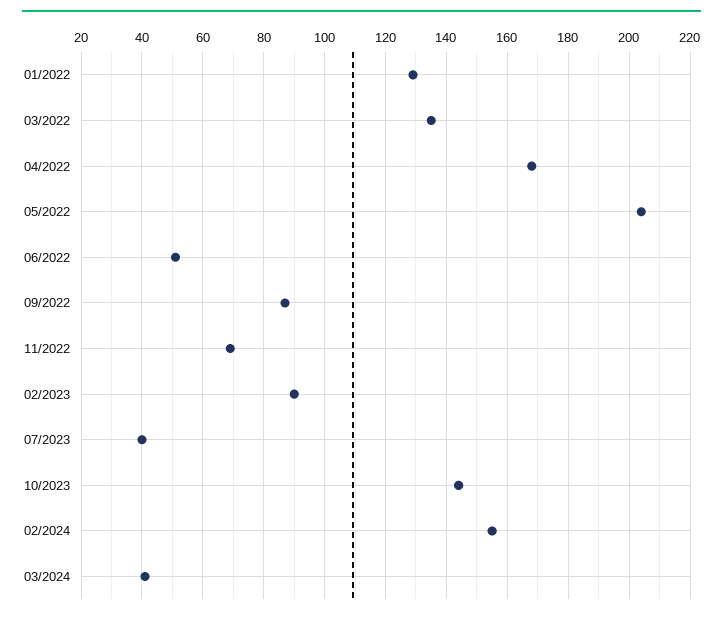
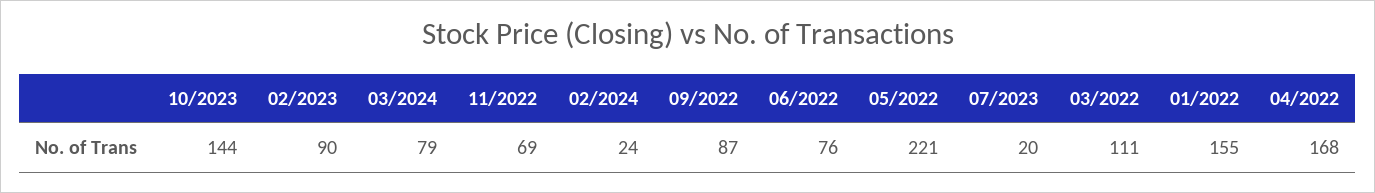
01/2022: 130 -> 155
03/2022: 135 -> 111
05/2022: 205 -> 221
06/2022: 50 -> 76
07/2023: 40 -> 20
02/2024: 155 -> 24
03/2024: 40 -> 79

